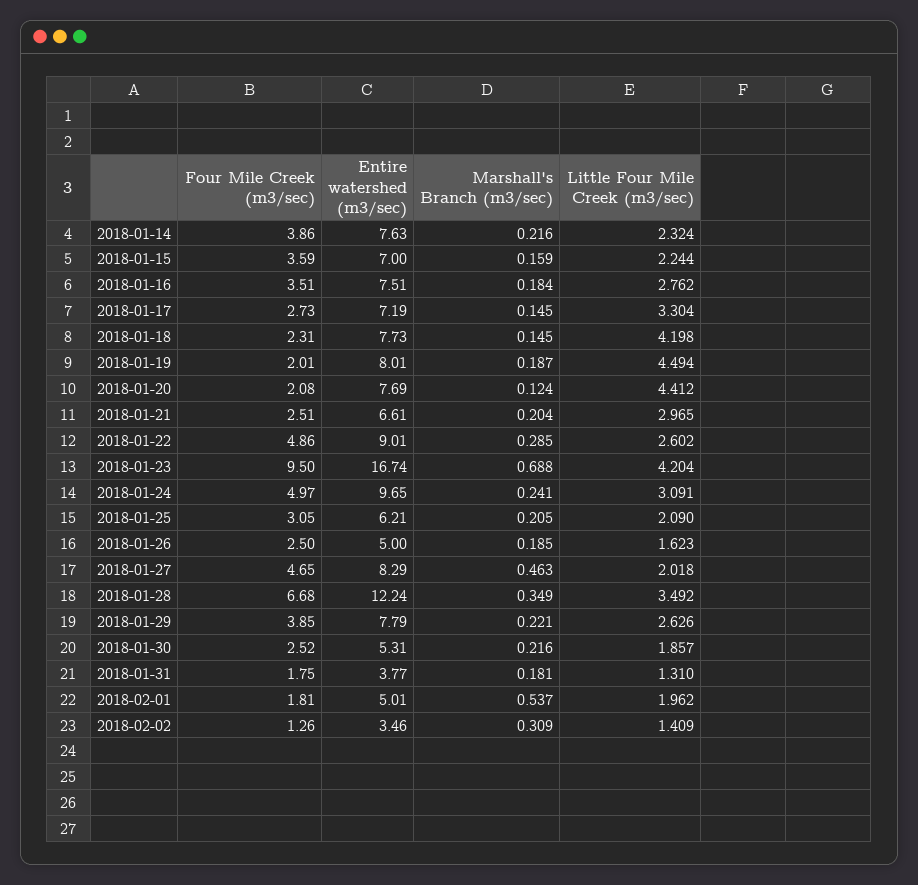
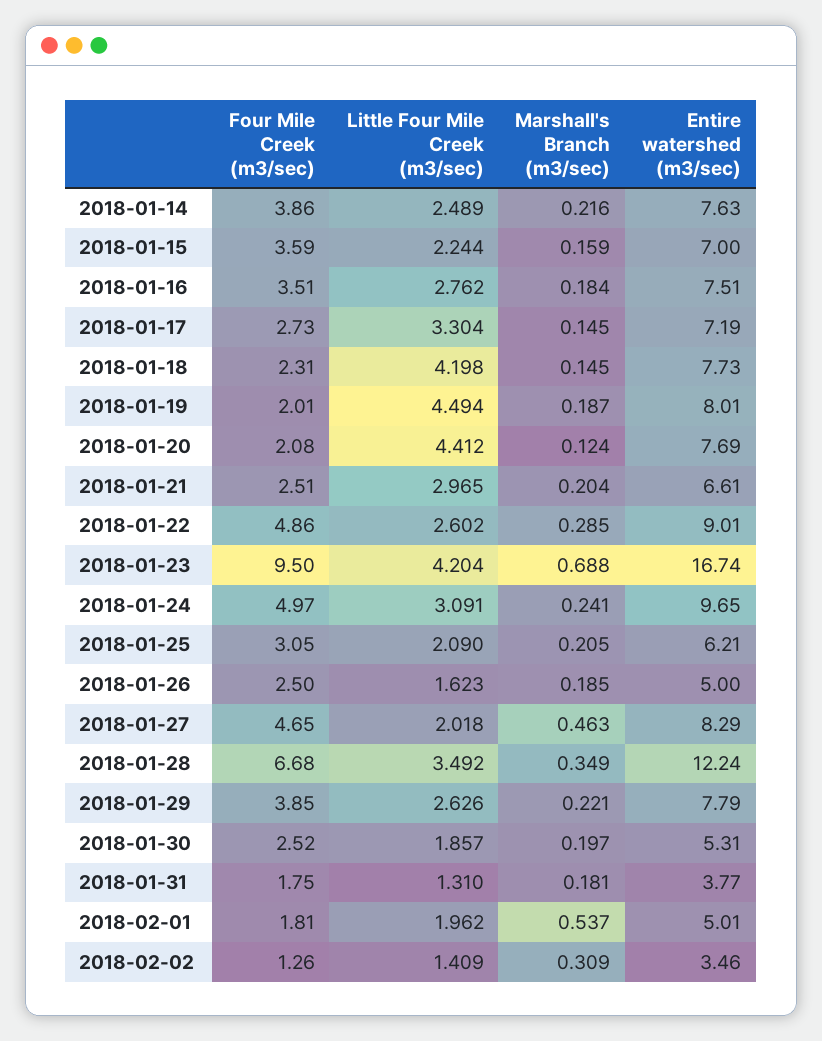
Little Four Mile Creek (m3/sec), 2018-01-14: 2.324 -> 2.489
Marshall's Branch (m3/sec), 2018-01-30: 0.216 -> 0.197

